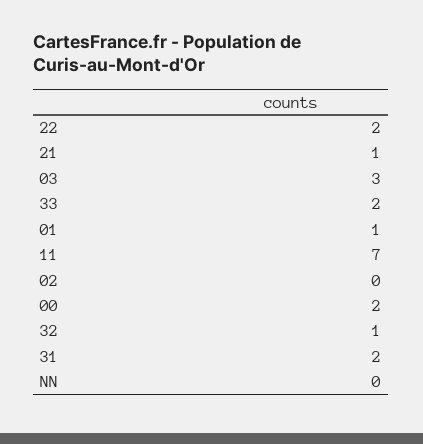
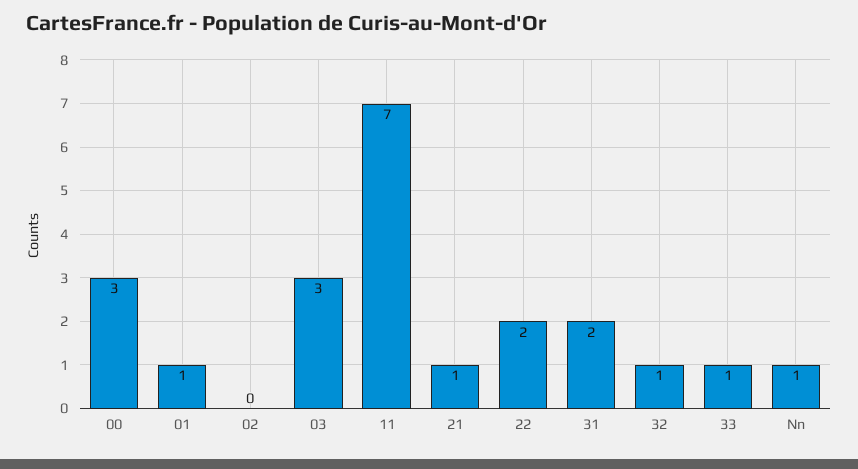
33: 2 -> 1
00: 2 -> 3
NN: 0 -> 1

